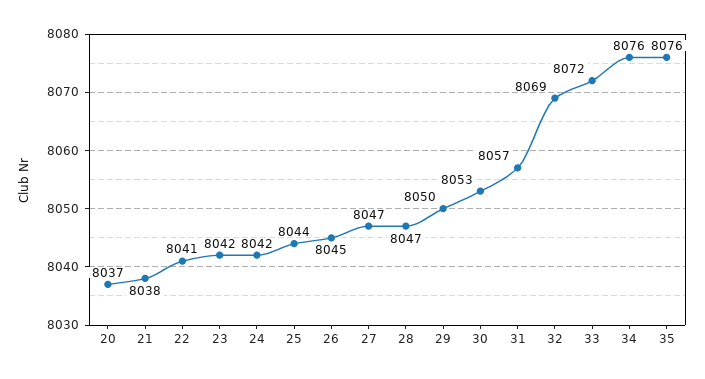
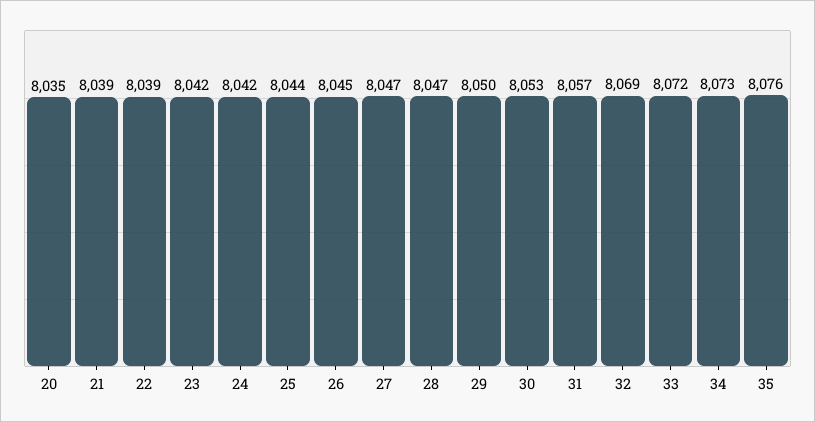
20: 8037 -> 8035
21: 8038 -> 8039
22: 8041 -> 8039
34: 8076 -> 8073

